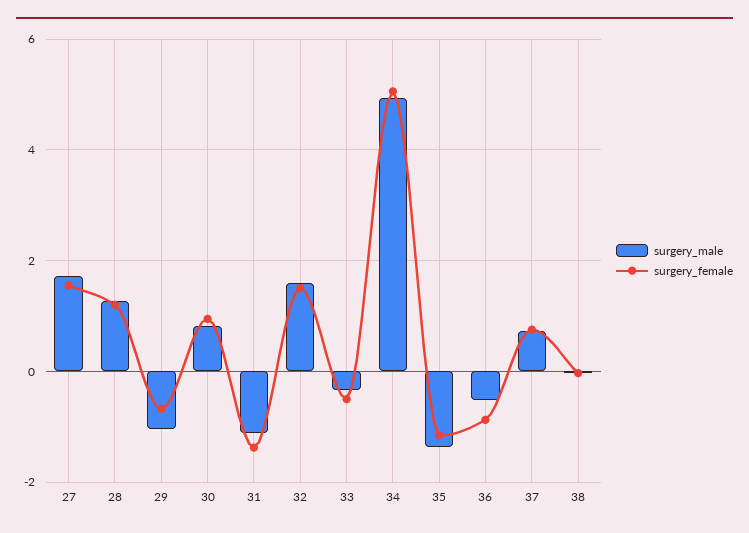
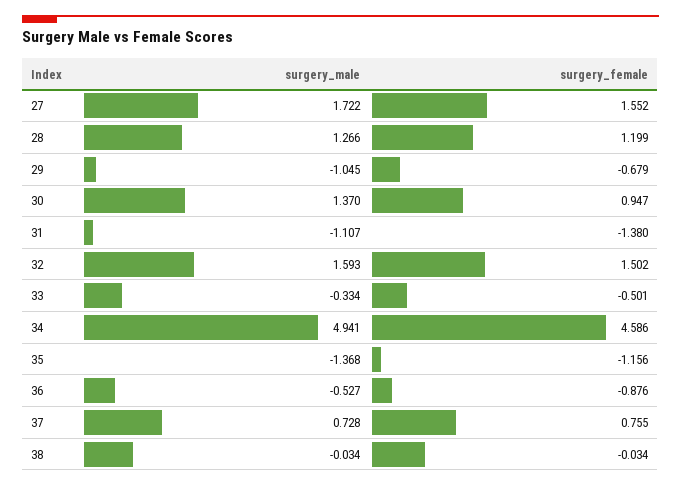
surgery_male, 30: 0.8 -> 1.37
surgery_female, 34: 5 -> 4.586

